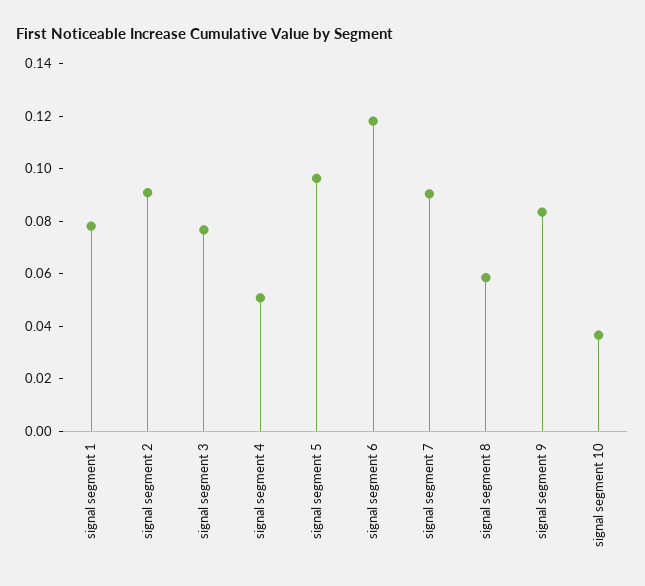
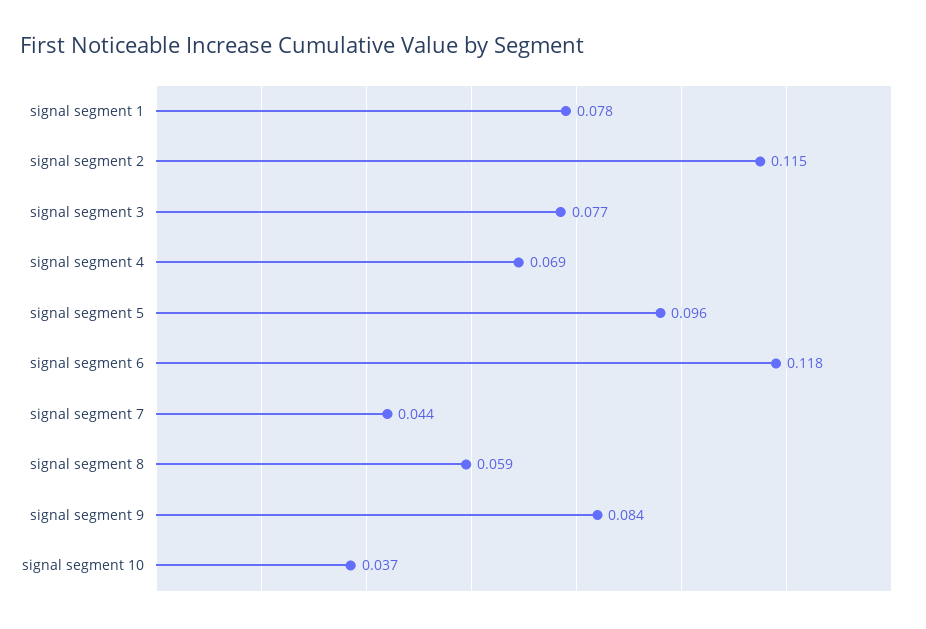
signal segment 2: 0.09 -> 0.115
signal segment 4: 0.05 -> 0.069
signal segment 7: 0.09 -> 0.044

